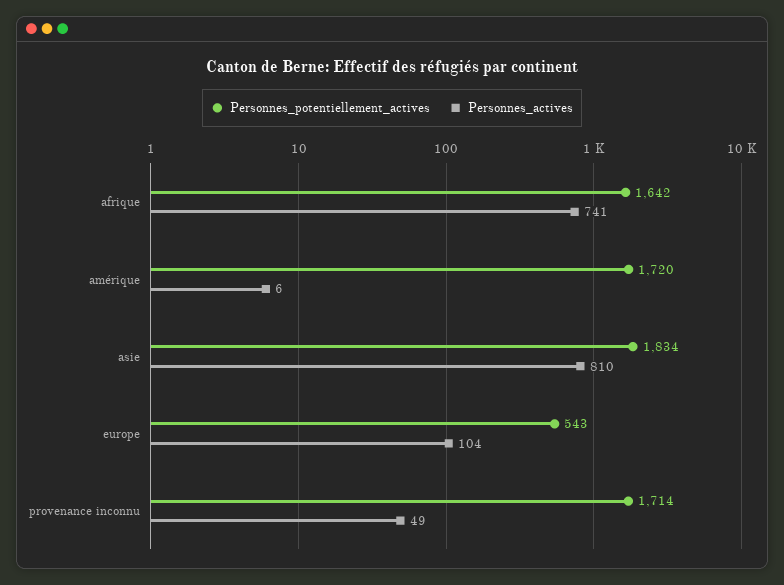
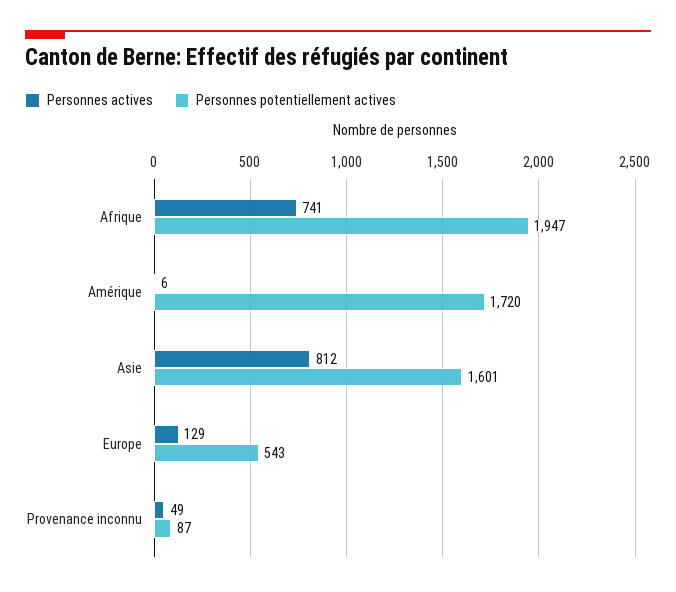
Personnes_potentiellement_actives, afrique: 1642 -> 1947
Personnes_potentiellement_actives, asie: 1834 -> 1601
Personnes_actives, asie: 810 -> 812
Personnes_actives, europe: 104 -> 129
Personnes_potentiellement_actives, provenance inconnu: 1714 -> 87

